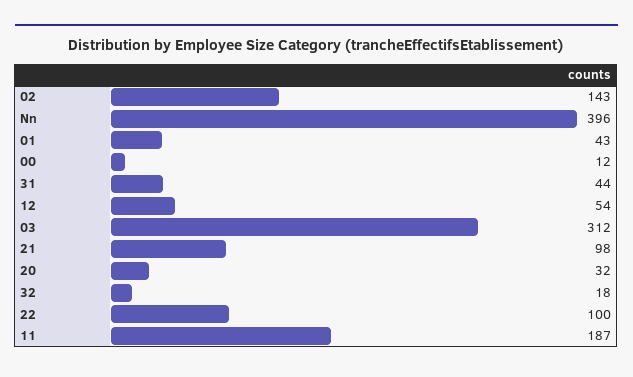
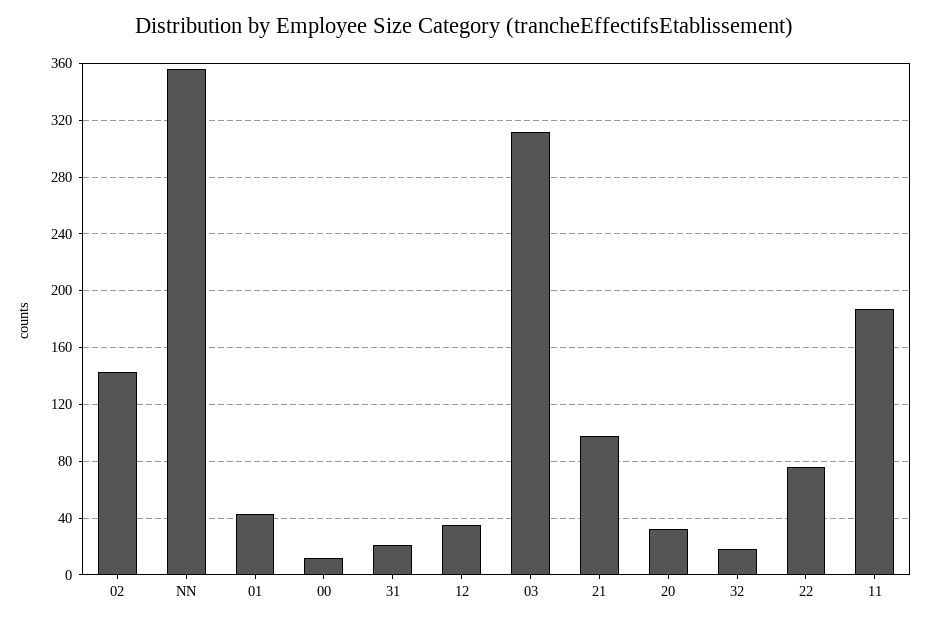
Nn: 396 -> 355
31: 44 -> 20
12: 54 -> 35
22: 100 -> 75

